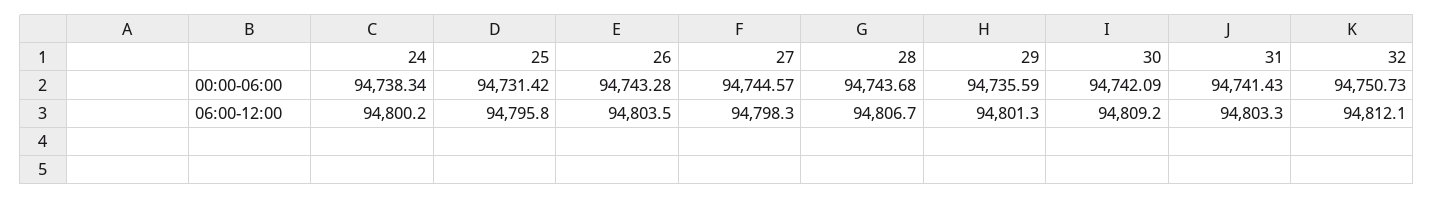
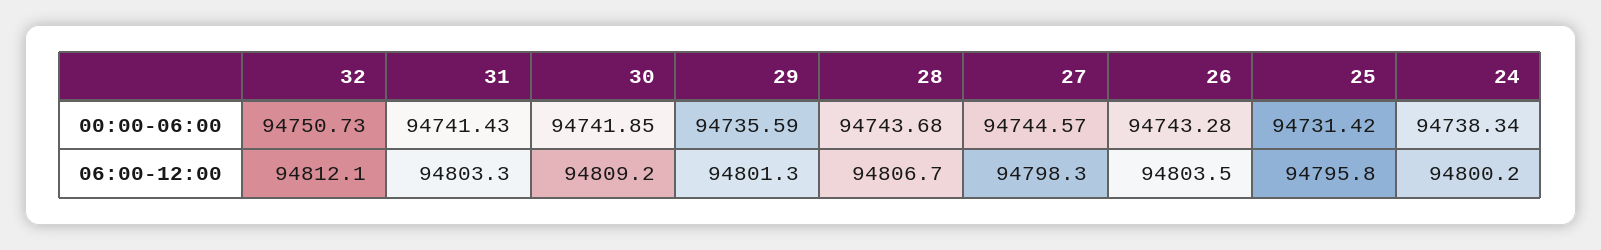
30, 00:00-06:00: 94742.09 -> 94741.85

